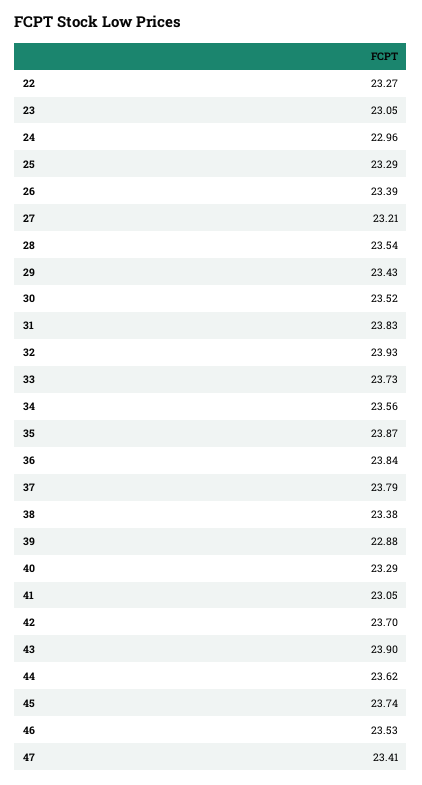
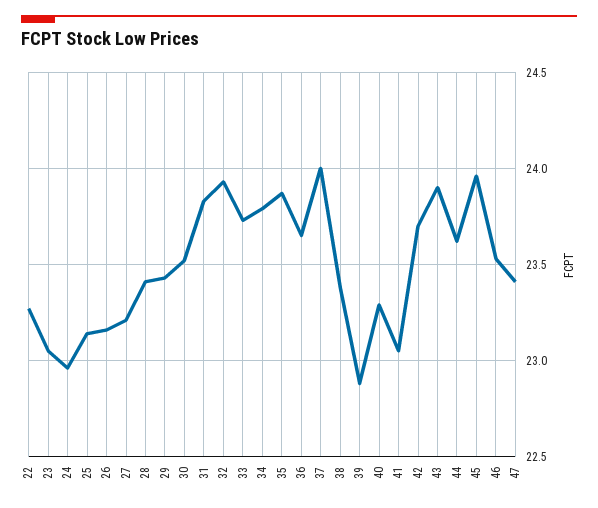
25: 23.29 -> 23.15
26: 23.39 -> 23.15
28: 23.54 -> 23.4
34: 23.56 -> 23.8
36: 23.84 -> 23.65
37: 23.79 -> 24
45: 23.74 -> 23.95

